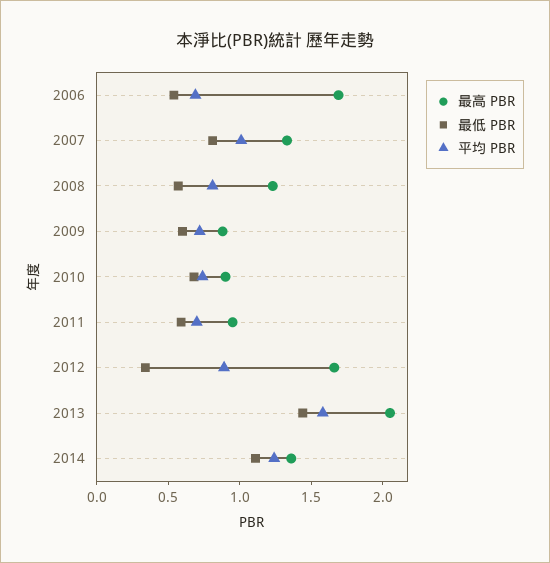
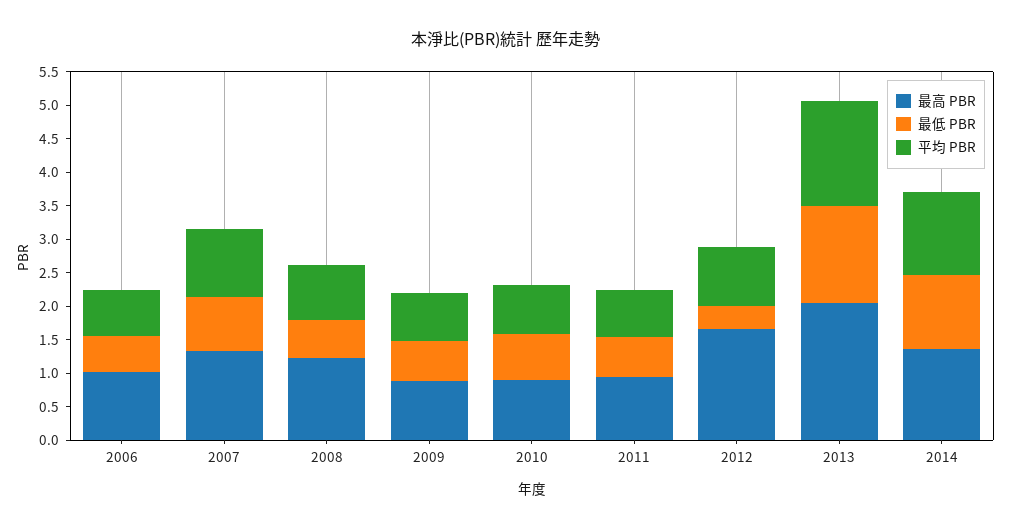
最高 PBR, 2006: 1.7 -> 1

